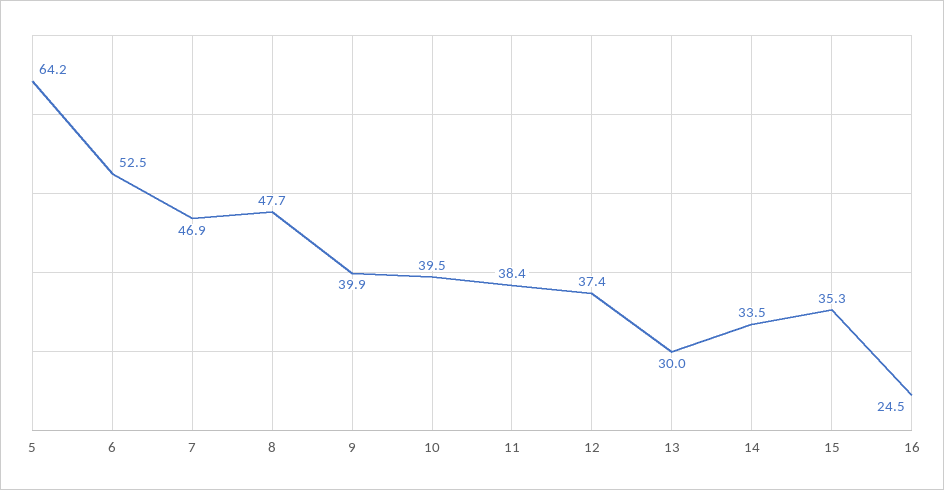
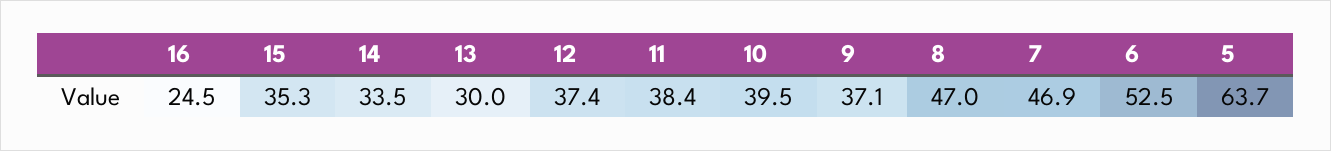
5: 64.2 -> 63.7
8: 47.7 -> 47
9: 39.9 -> 37.1

